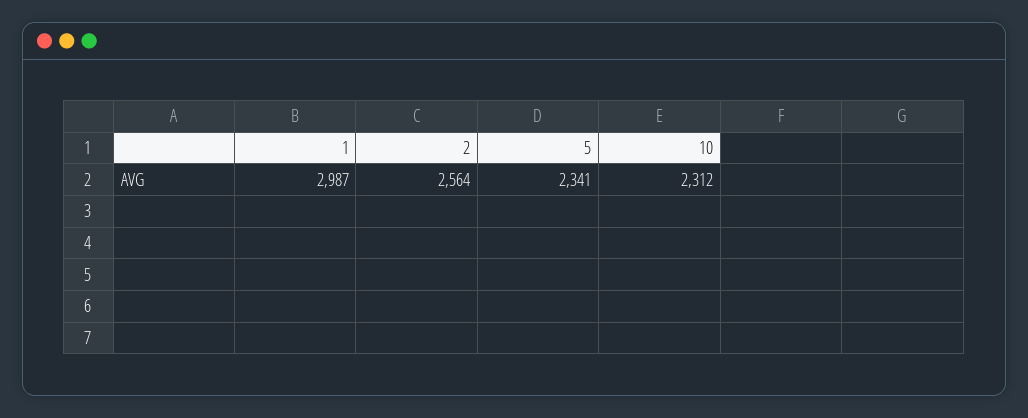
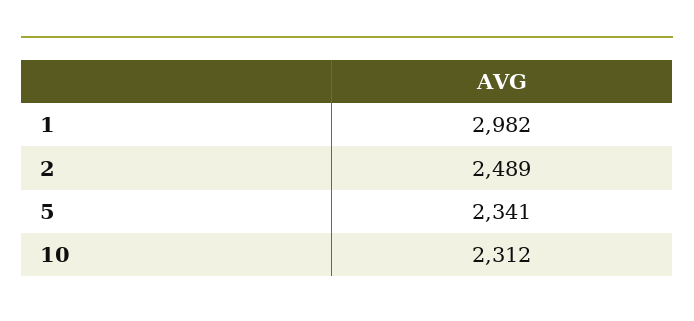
1: 2987 -> 2982
2: 2564 -> 2489

